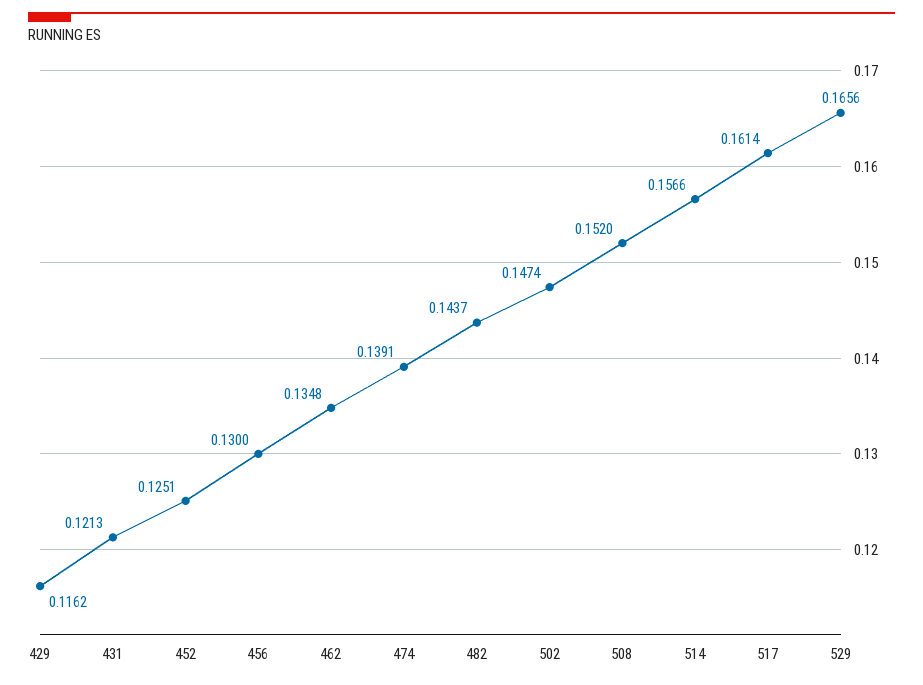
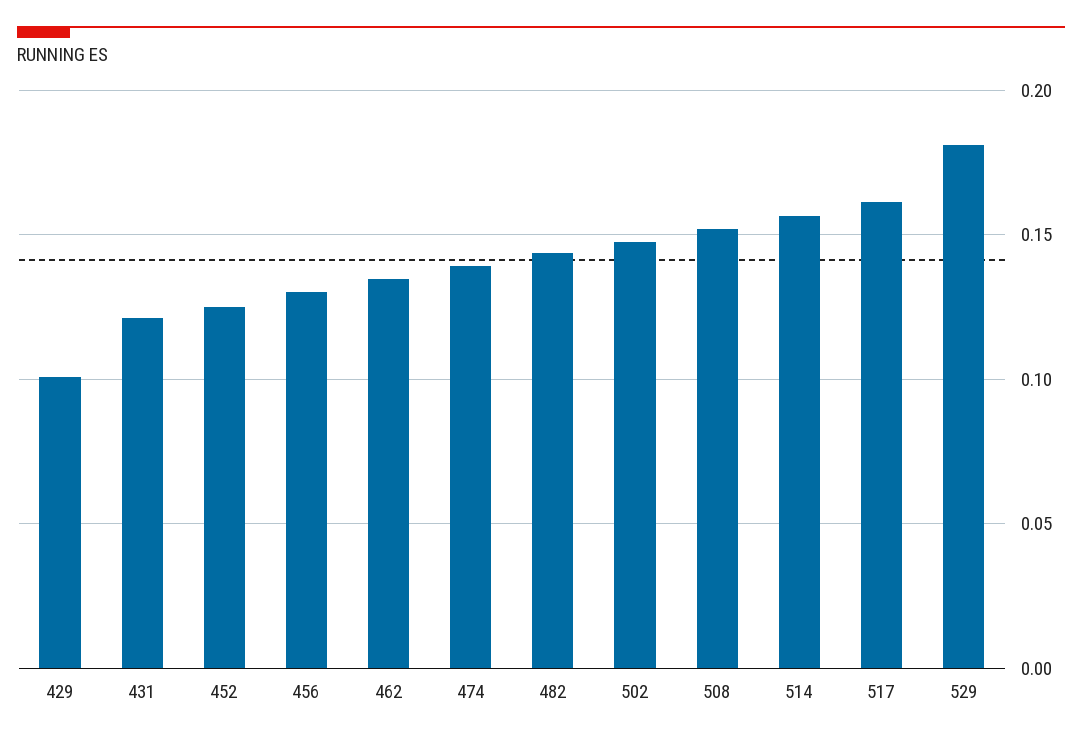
429: 0.1162 -> 0.1
529: 0.1656 -> 0.18

